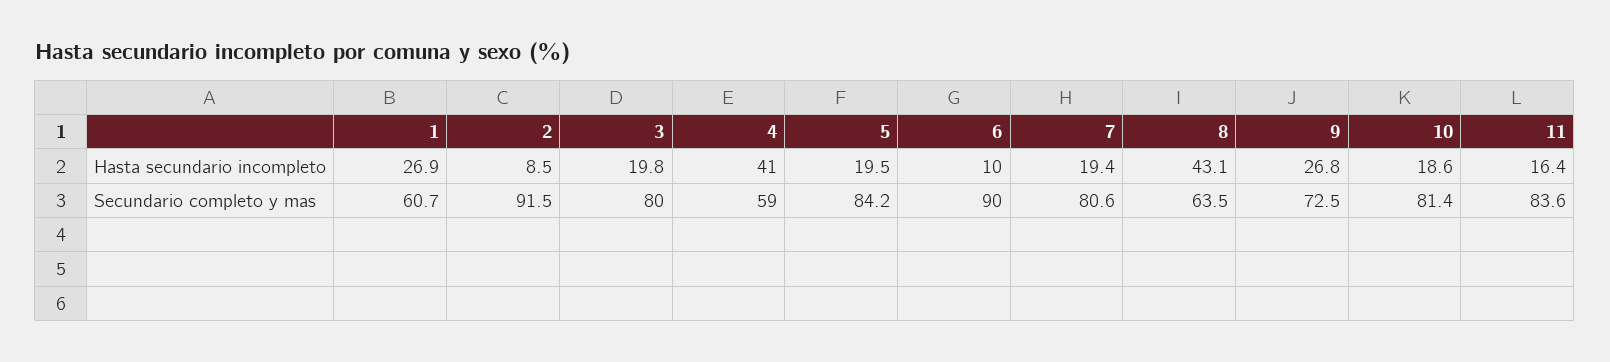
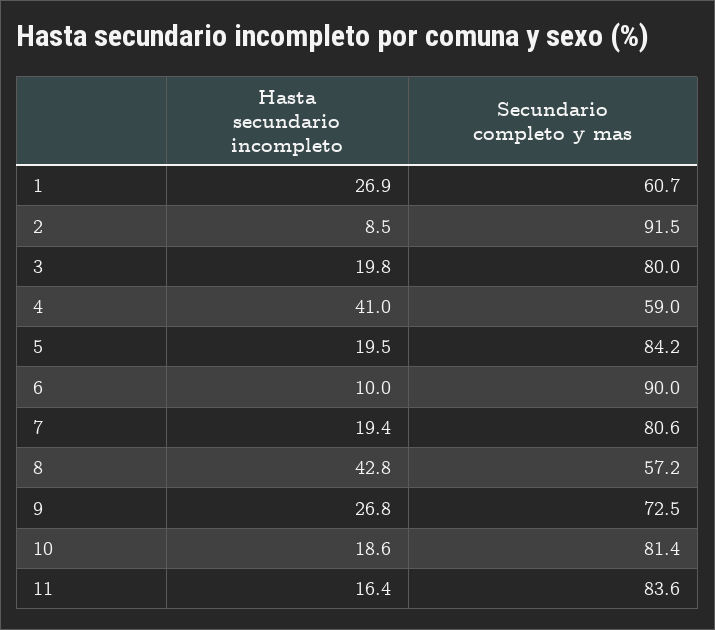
8, Hasta secundario incompleto: 43.1 -> 42.8
8, Secundario completo y mas: 63.5 -> 57.2

